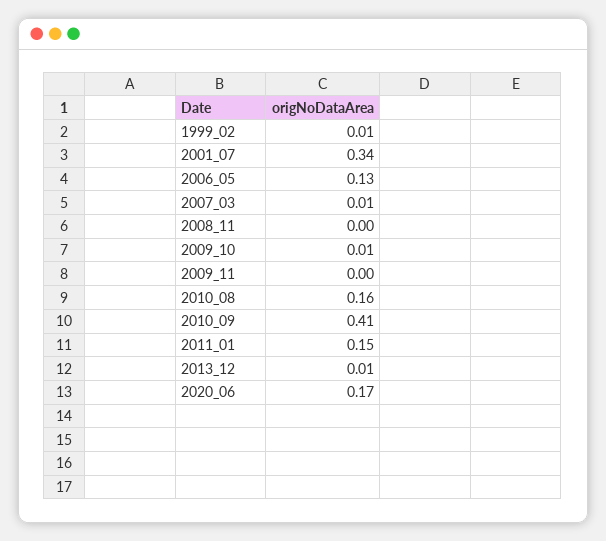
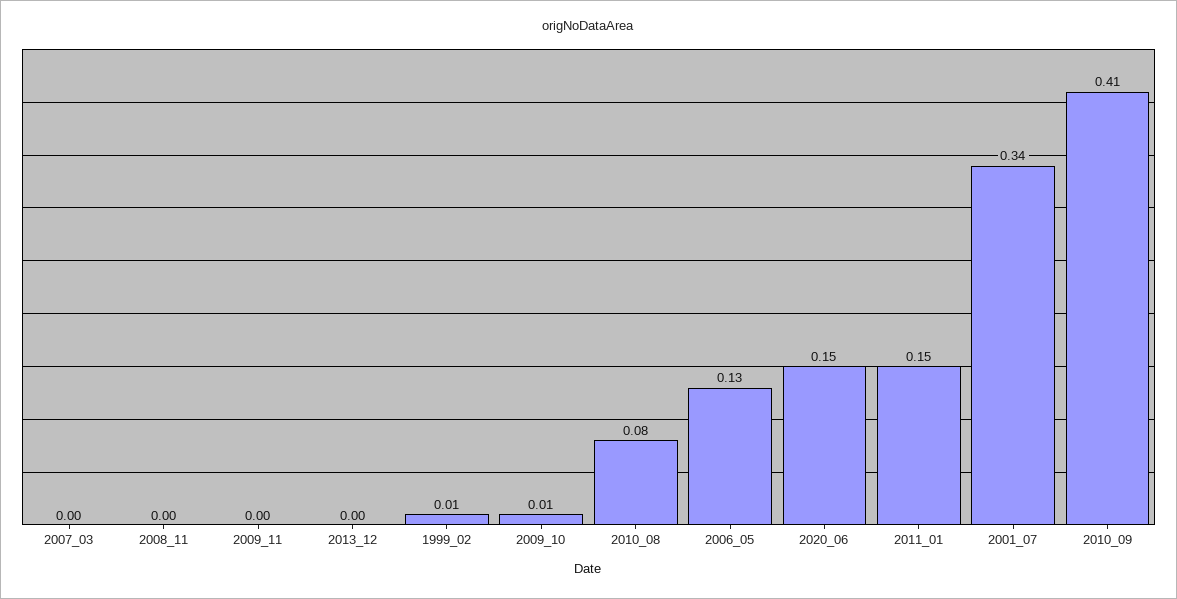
2007_03: 0.01 -> 0
2010_08: 0.16 -> 0.08
2013_12: 0.01 -> 0
2020_06: 0.17 -> 0.15

